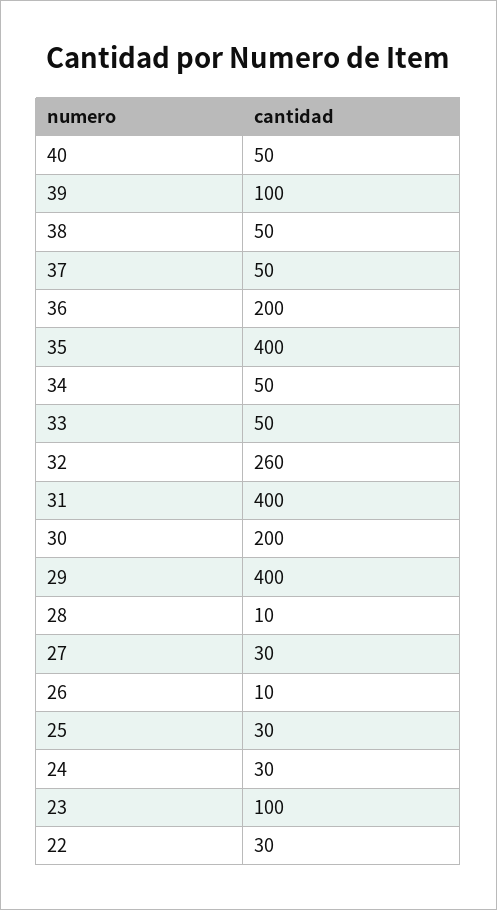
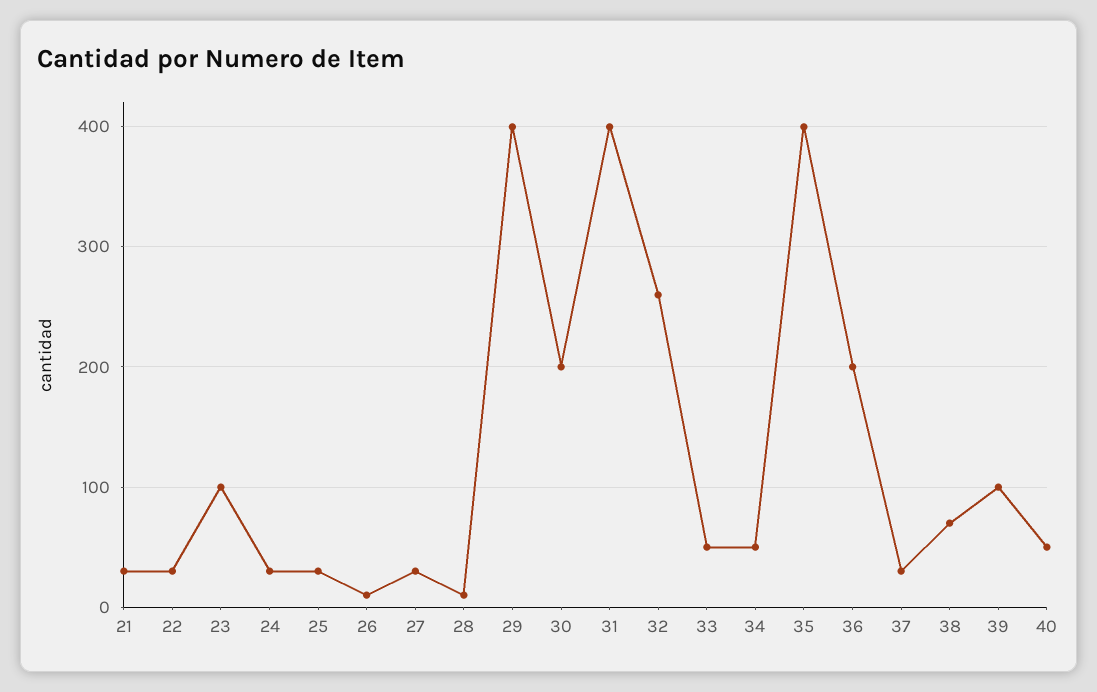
38: 50 -> 70
37: 50 -> 30
21: none -> 30

